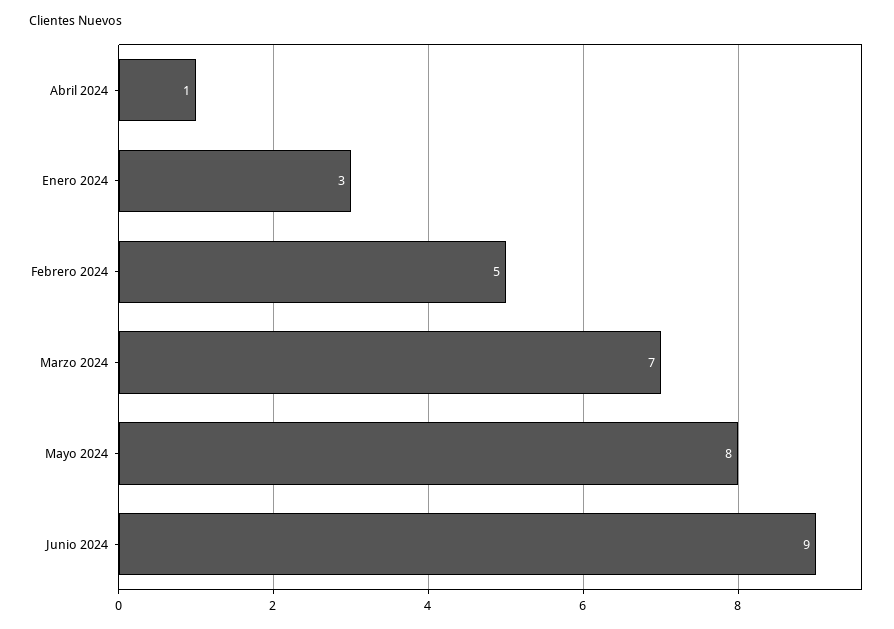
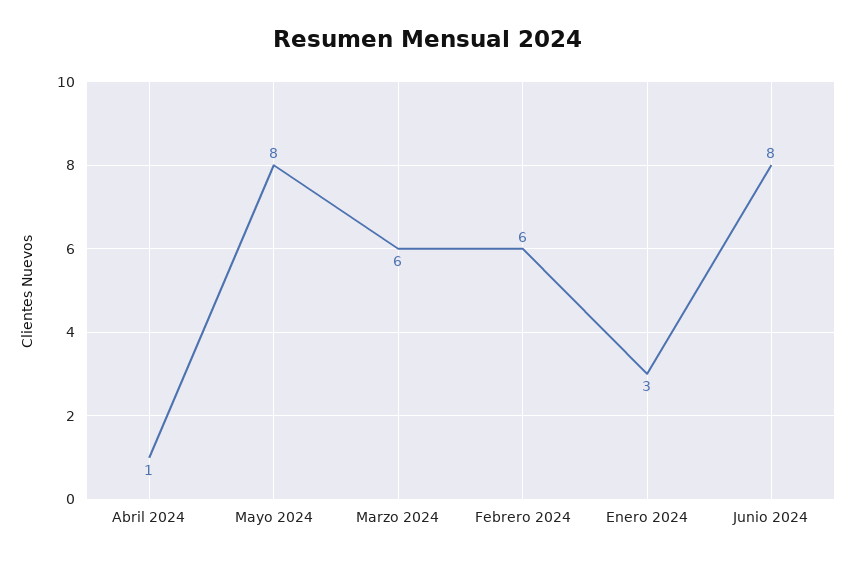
Febrero 2024: 5 -> 6
Marzo 2024: 7 -> 6
Junio 2024: 9 -> 8

